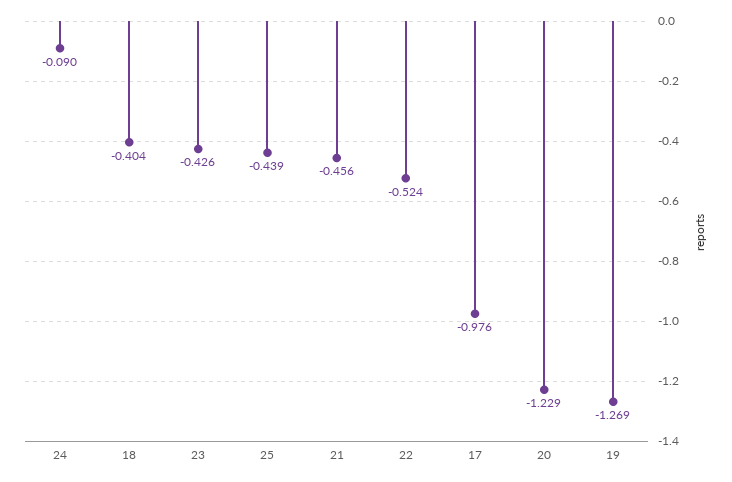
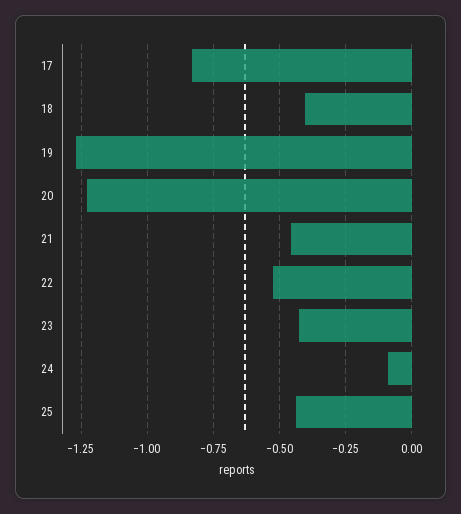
17: -0.976 -> -0.825

